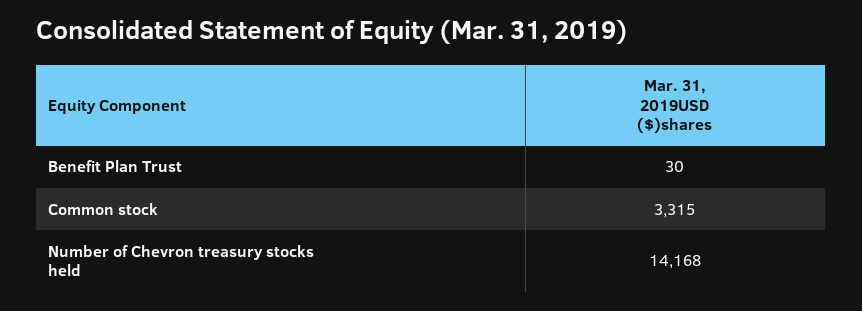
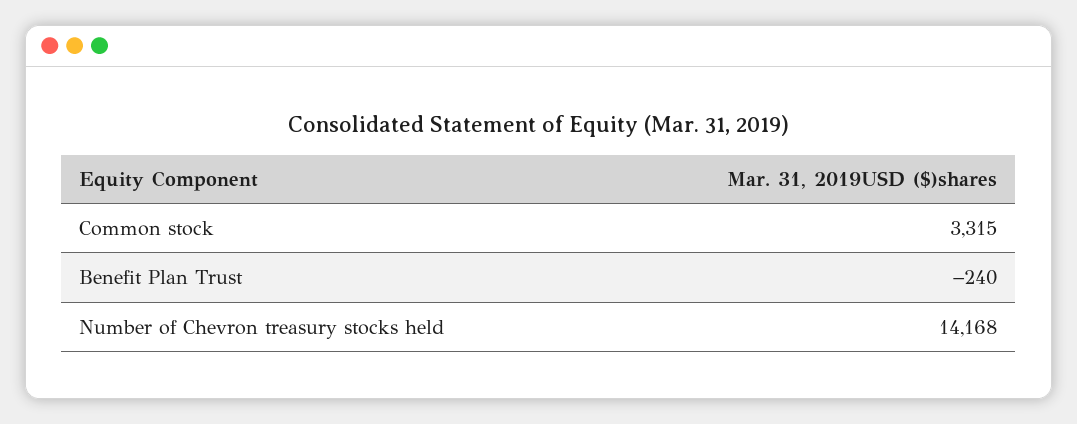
Benefit Plan Trust: 30 -> -240

